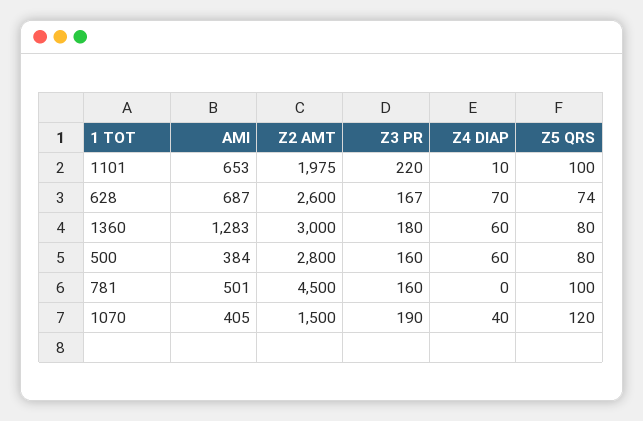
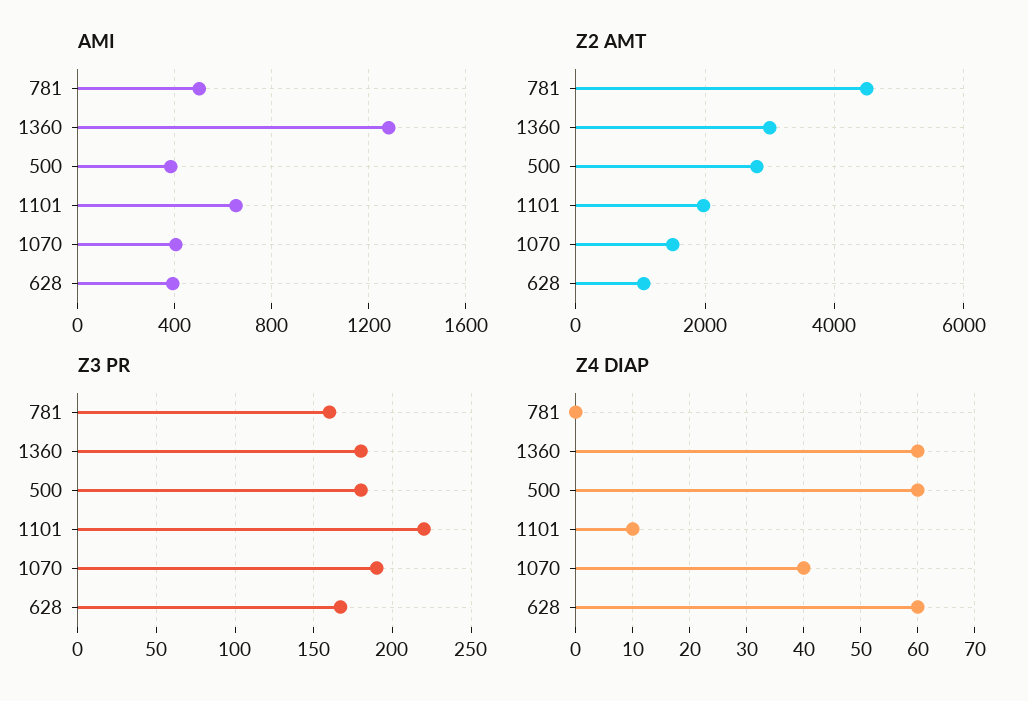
Z5 QRS, 1101: 100 -> none
AMI, 628: 687 -> 400
Z2 AMT, 628: 2600 -> 1000
Z4 DIAP, 628: 70 -> 60
Z5 QRS, 628: 74 -> none
Z5 QRS, 1360: 80 -> none
Z3 PR, 500: 160 -> 180
Z5 QRS, 500: 80 -> none
Z5 QRS, 781: 100 -> none
Z5 QRS, 1070: 120 -> none

